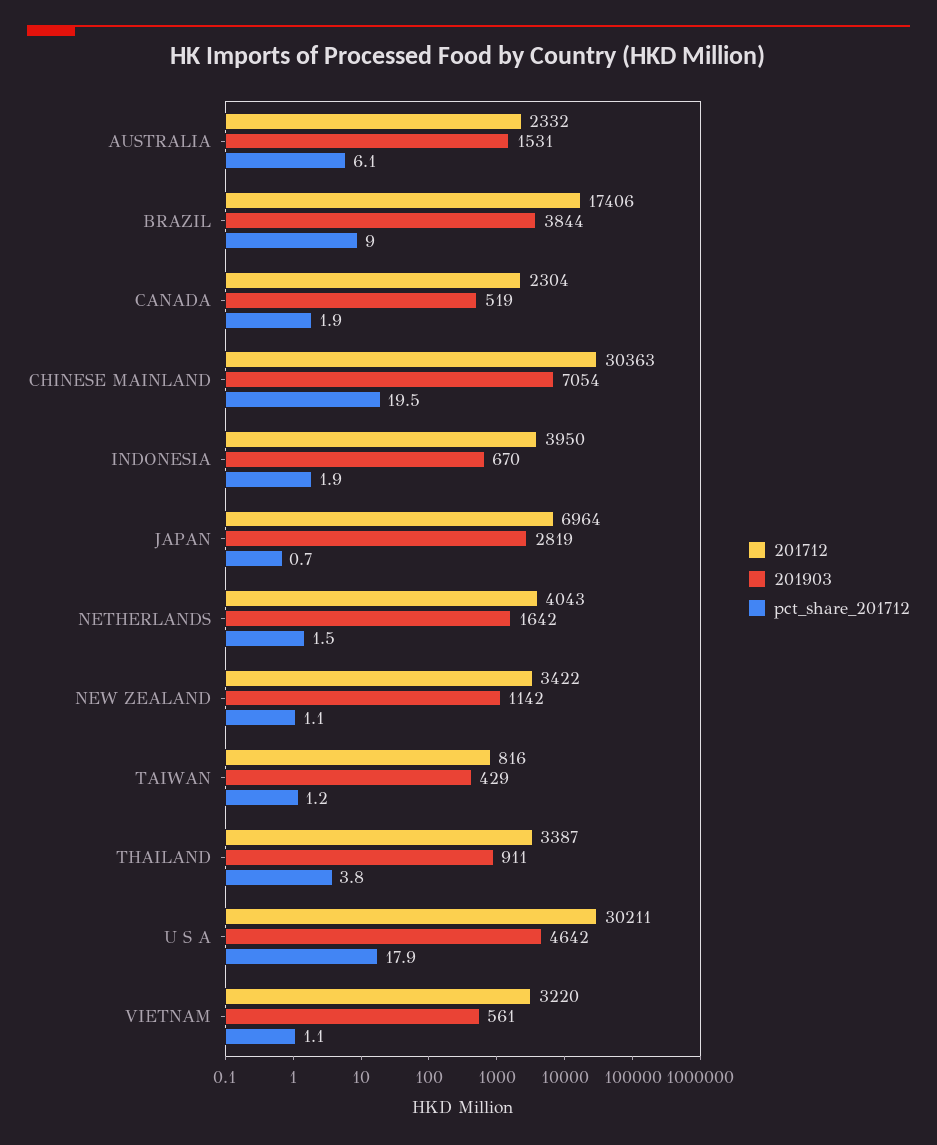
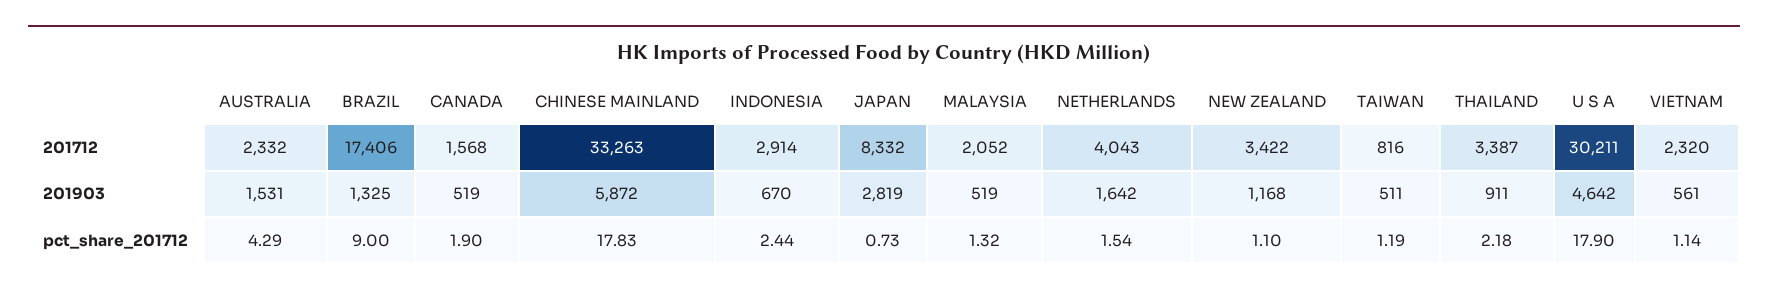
pct_share_201712, AUSTRALIA: 6.1 -> 4.29
201903, BRAZIL: 3844 -> 1325
201712, CANADA: 2304 -> 1568
201712, CHINESE MAINLAND: 30363 -> 33263
201903, CHINESE MAINLAND: 7054 -> 5872
pct_share_201712, CHINESE MAINLAND: 19.5 -> 17.83
201712, INDONESIA: 3950 -> 2914
pct_share_201712, INDONESIA: 1.9 -> 2.44
201712, JAPAN: 6964 -> 8332
201903, NEW ZEALAND: 1142 -> 1168
201903, TAIWAN: 429 -> 511
pct_share_201712, THAILAND: 3.8 -> 2.18
201712, VIETNAM: 3220 -> 2320
201712, MALAYSIA: none -> 2052
201903, MALAYSIA: none -> 519
pct_share_201712, MALAYSIA: none -> 1.32

